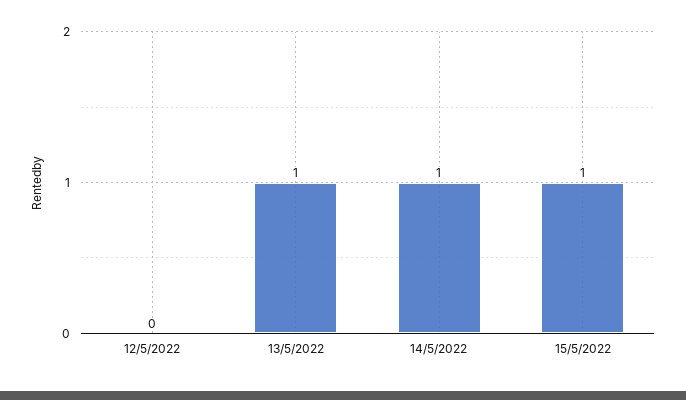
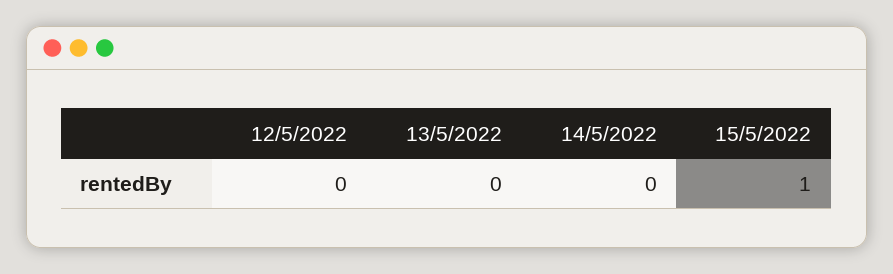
13/5/2022: 1 -> 0
14/5/2022: 1 -> 0

